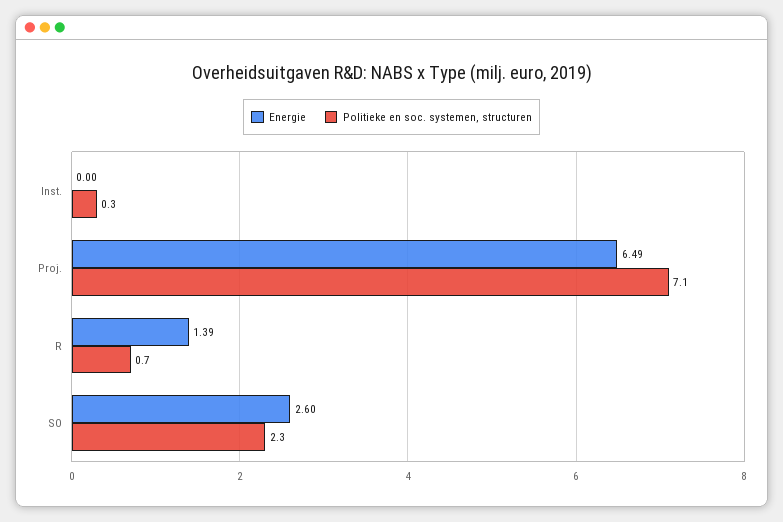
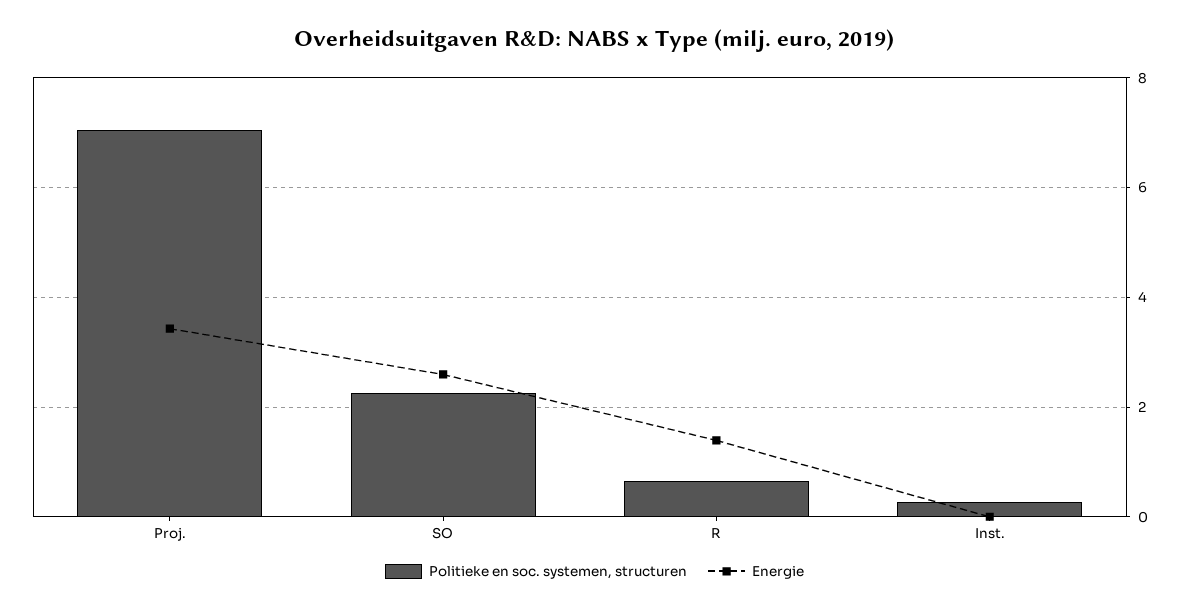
Energie, Proj.: 6.49 -> 3.4

